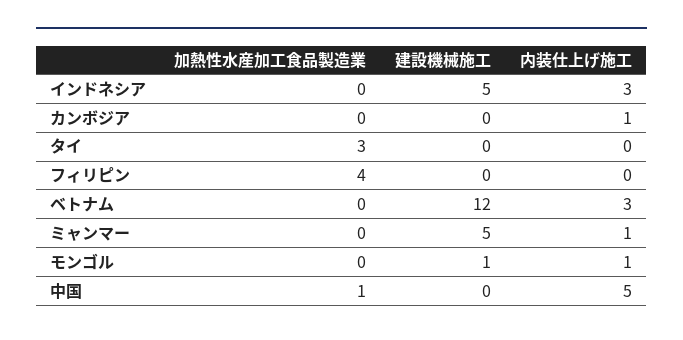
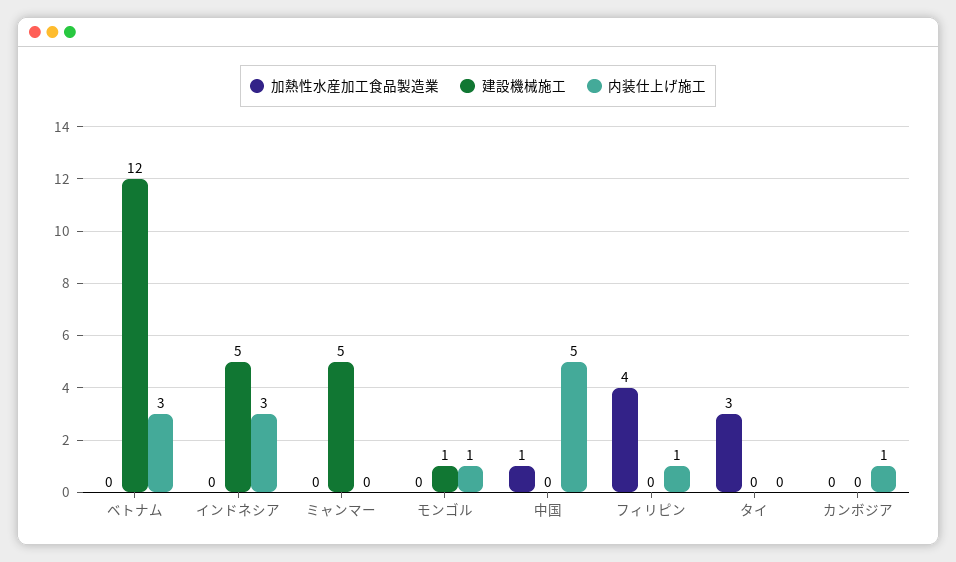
内装仕上げ施工, フィリピン: 0 -> 1
内装仕上げ施工, ミャンマー: 1 -> 0

